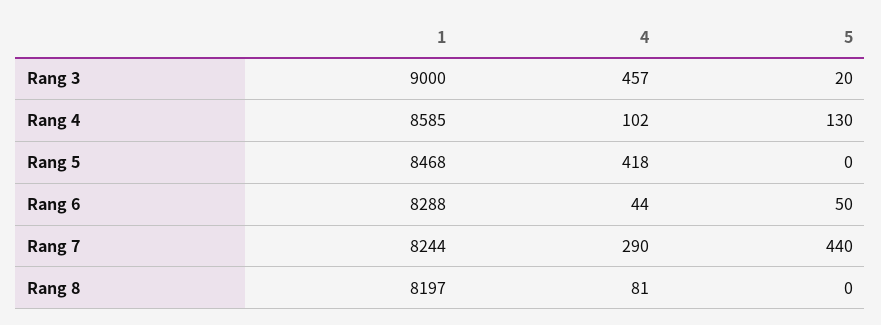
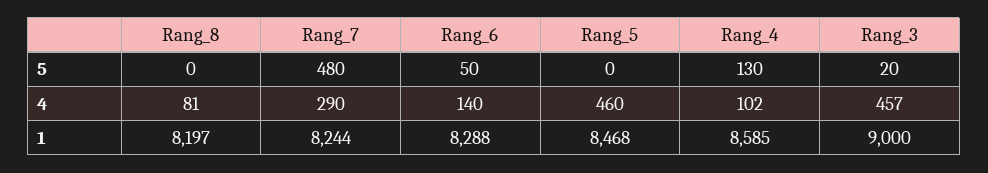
4, Rang 5: 418 -> 460
4, Rang 6: 44 -> 140
5, Rang 7: 440 -> 480

